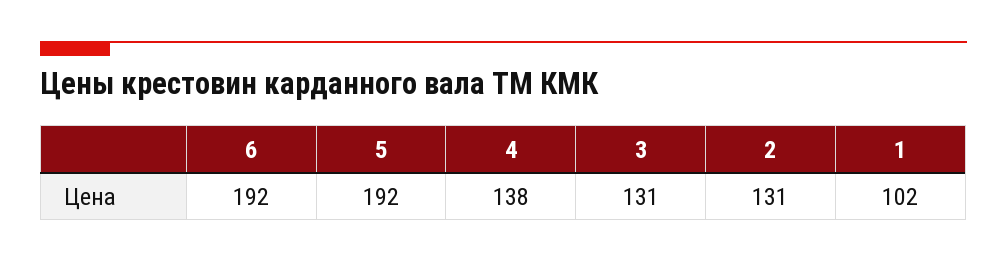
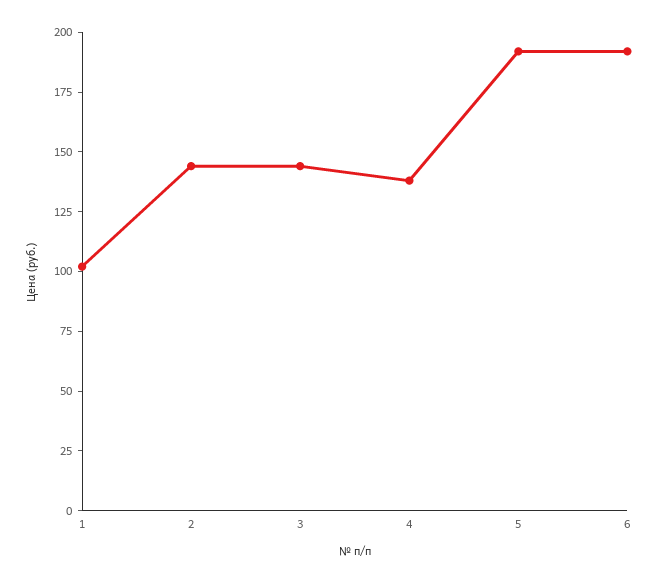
3: 131 -> 145
2: 131 -> 145

